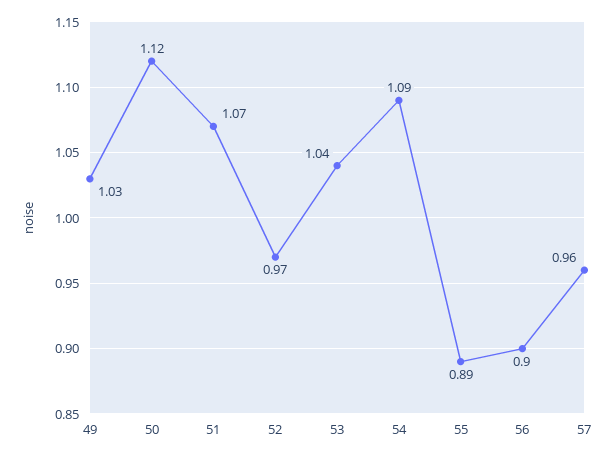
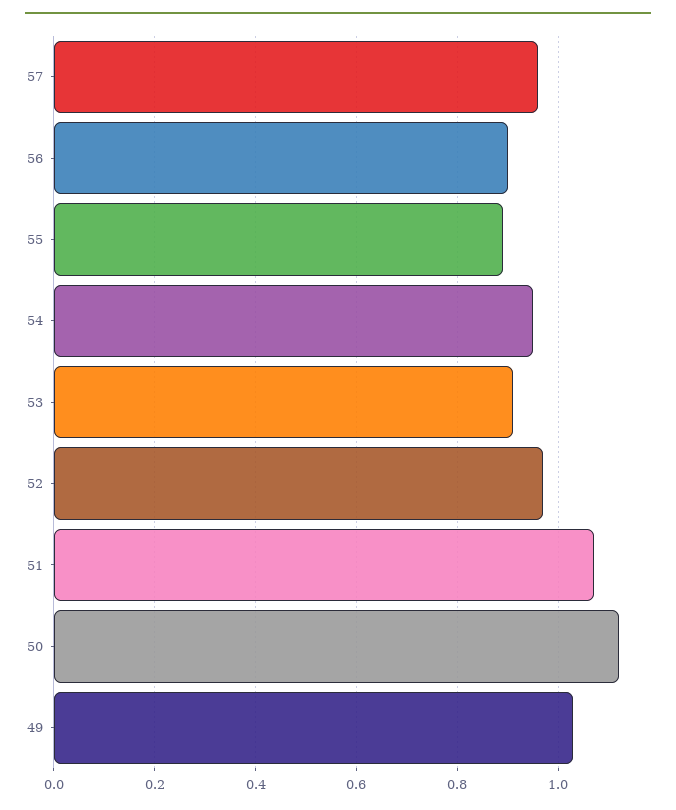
53: 1.04 -> 0.9
54: 1.09 -> 0.95

